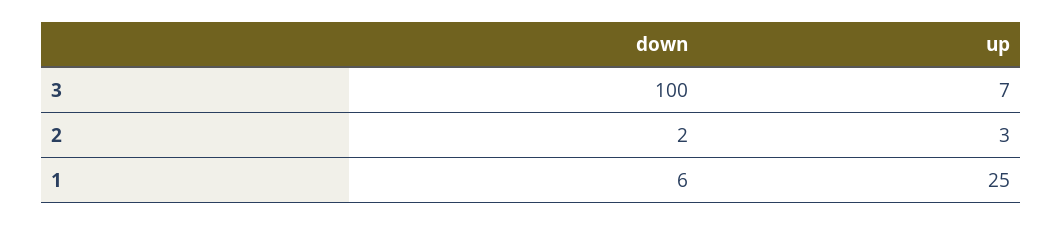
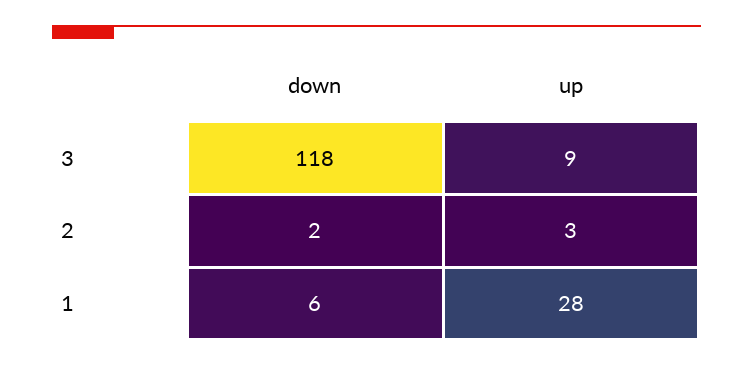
down, 3: 100 -> 118
up, 3: 7 -> 9
up, 1: 25 -> 28

